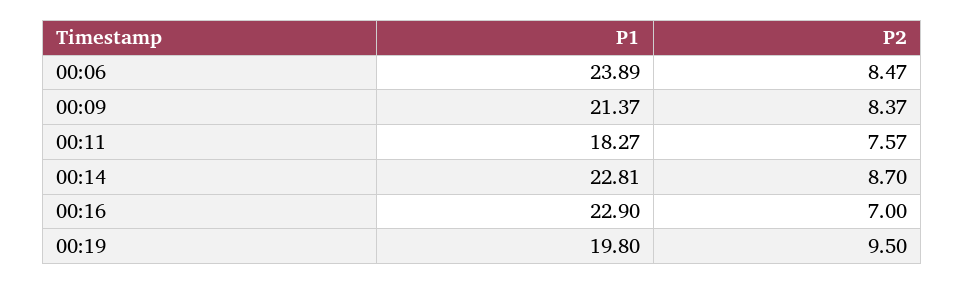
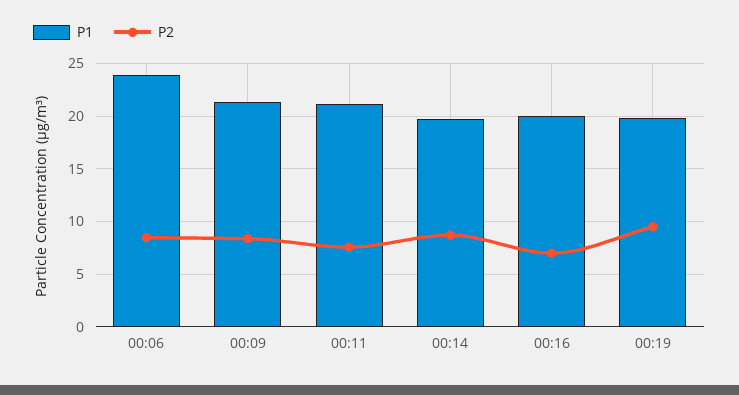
P1, 00:11: 18.27 -> 21
P1, 00:14: 22.81 -> 20
P1, 00:16: 22.9 -> 20

